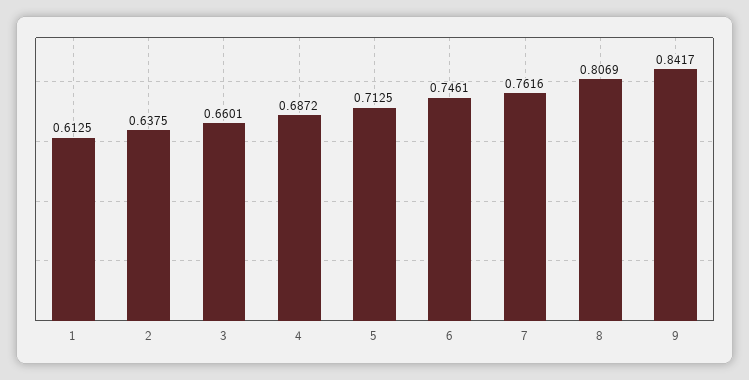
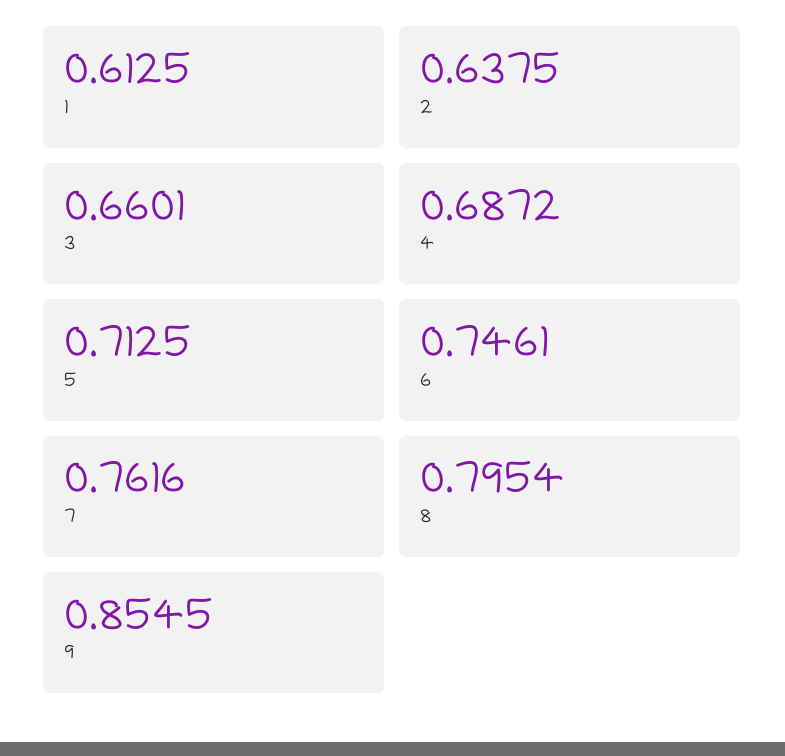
8: 0.8069 -> 0.7954
9: 0.8417 -> 0.8545

